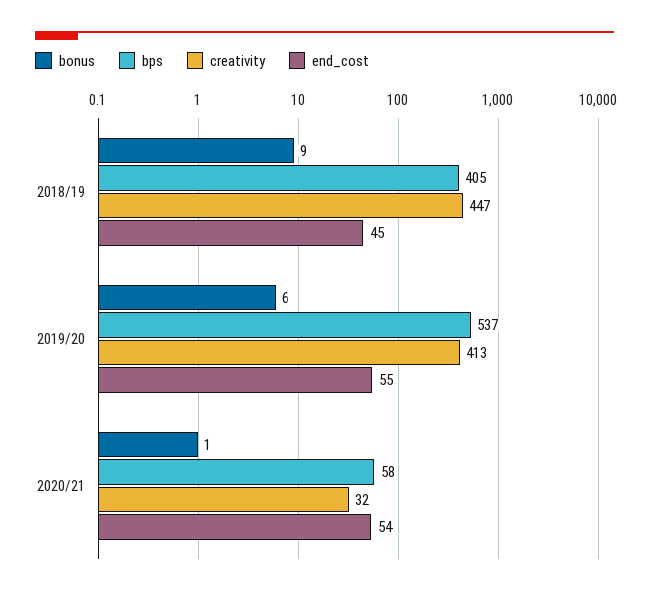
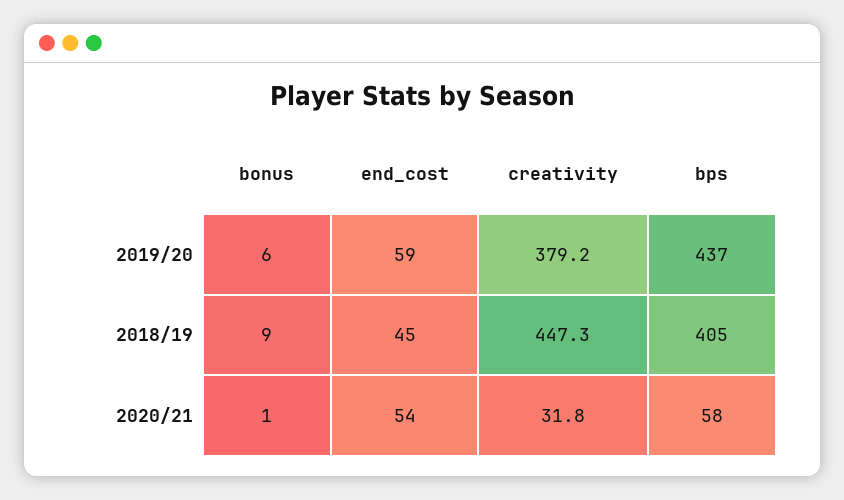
bps, 2019/20: 537 -> 437
creativity, 2019/20: 413 -> 379.2
end_cost, 2019/20: 55 -> 59

